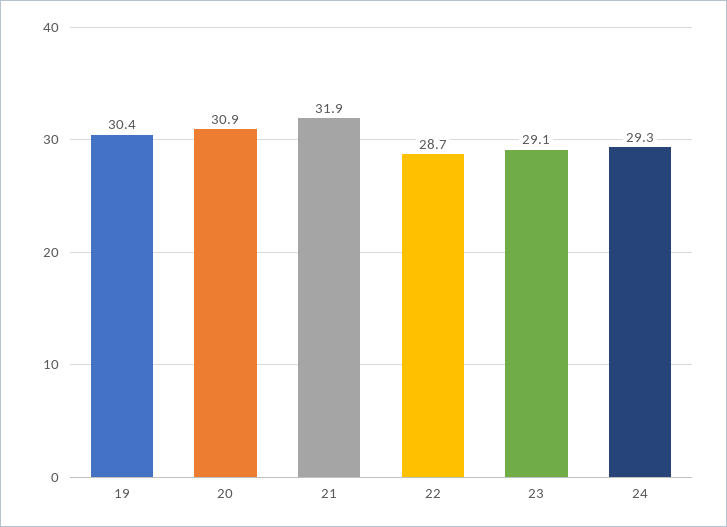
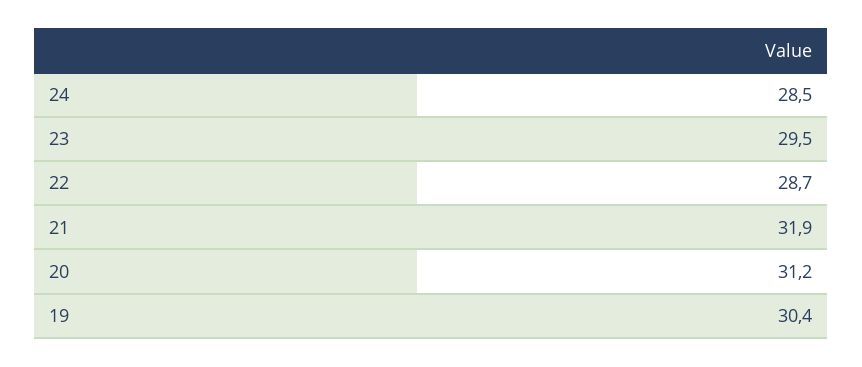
20: 30.9 -> 31.2
23: 29.1 -> 29.5
24: 29.3 -> 28.5

